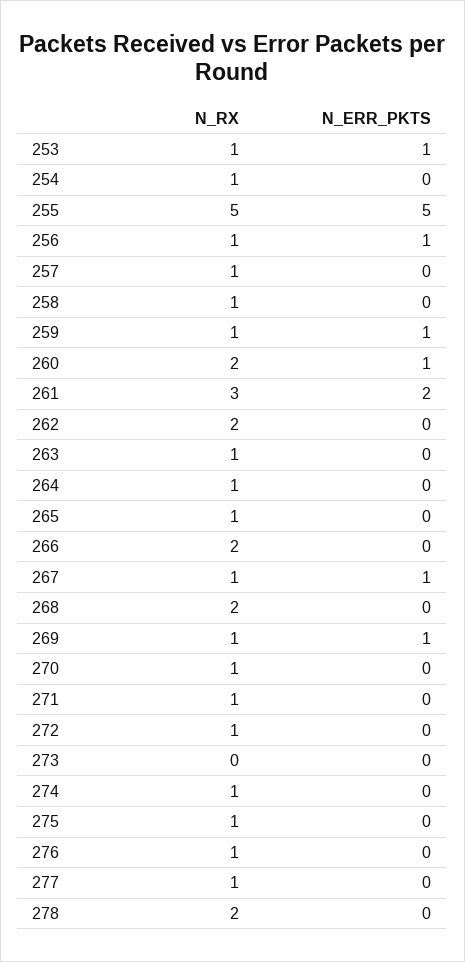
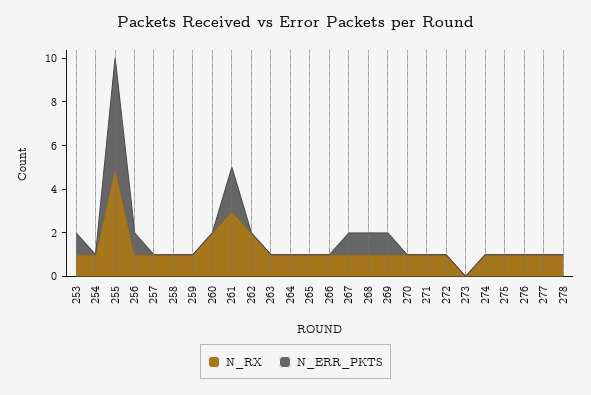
N_ERR_PKTS, 259: 1 -> 0
N_ERR_PKTS, 260: 1 -> 0
N_RX, 266: 2 -> 1
N_RX, 268: 2 -> 1
N_ERR_PKTS, 268: 0 -> 1
N_RX, 278: 2 -> 1

